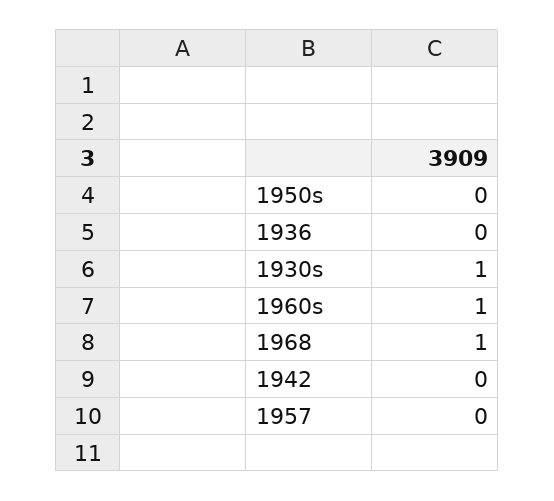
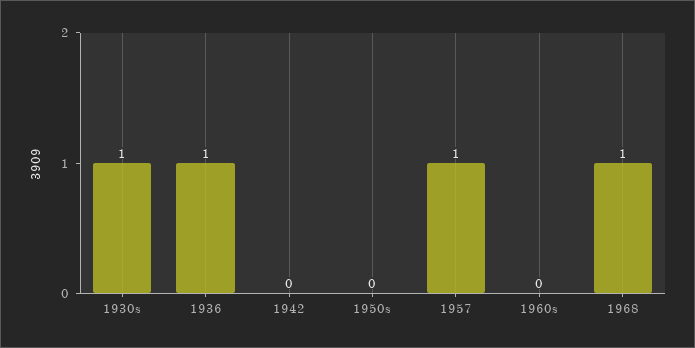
1936: 0 -> 1
1960s: 1 -> 0
1957: 0 -> 1

